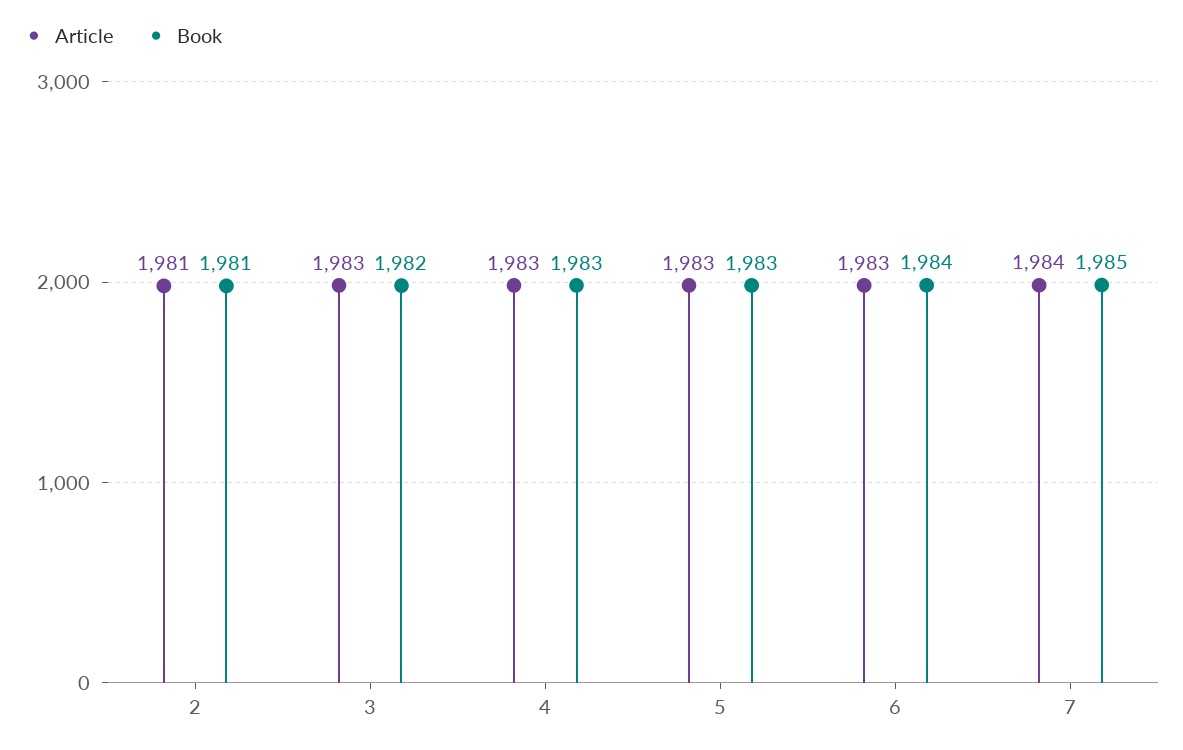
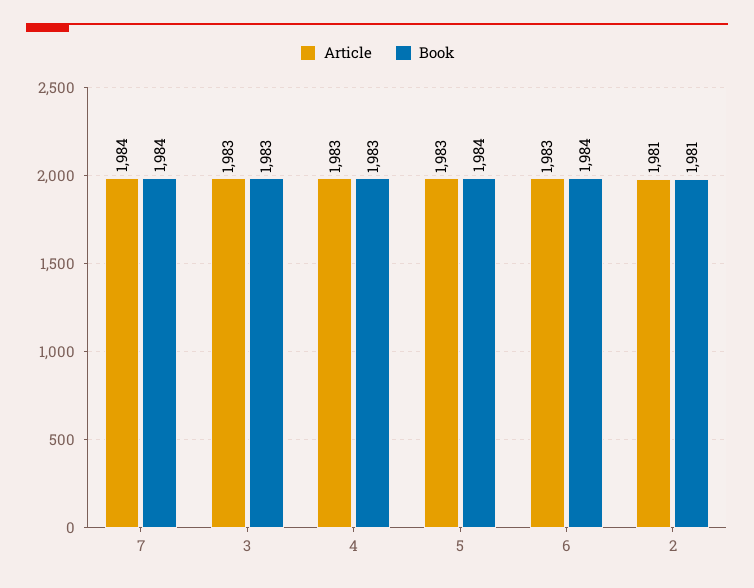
Book, 3: 1982 -> 1983
Book, 5: 1983 -> 1984
Book, 7: 1985 -> 1984

